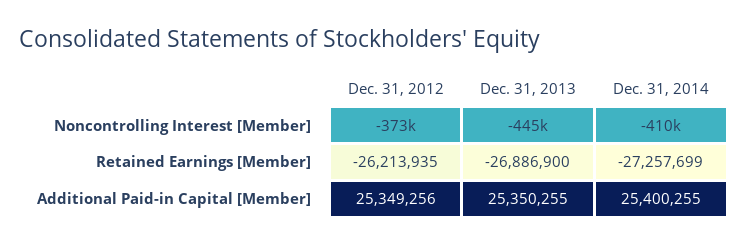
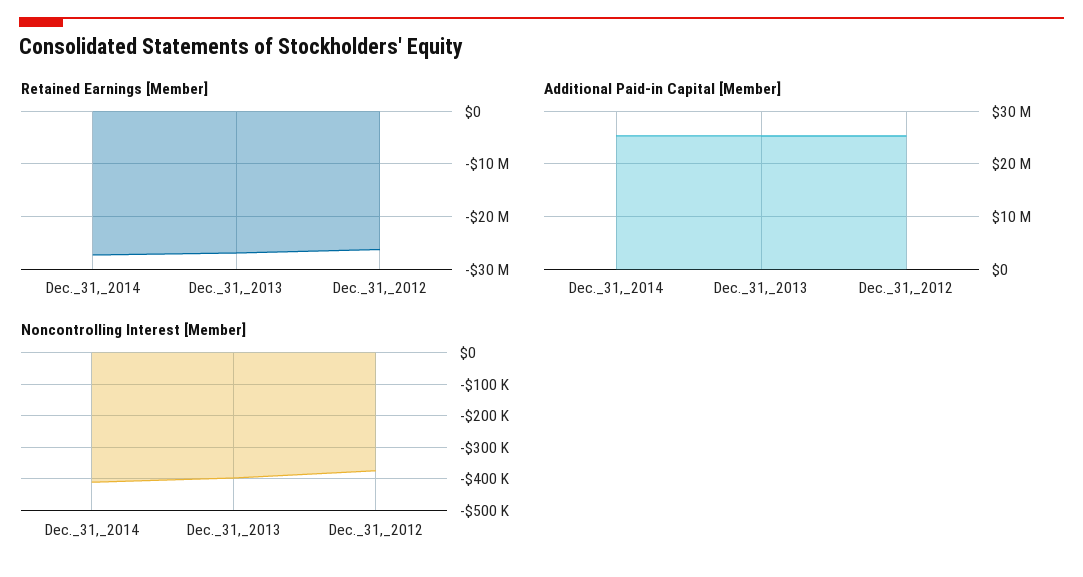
Noncontrolling Interest [Member], Dec. 31, 2013: -445000 -> -400000

